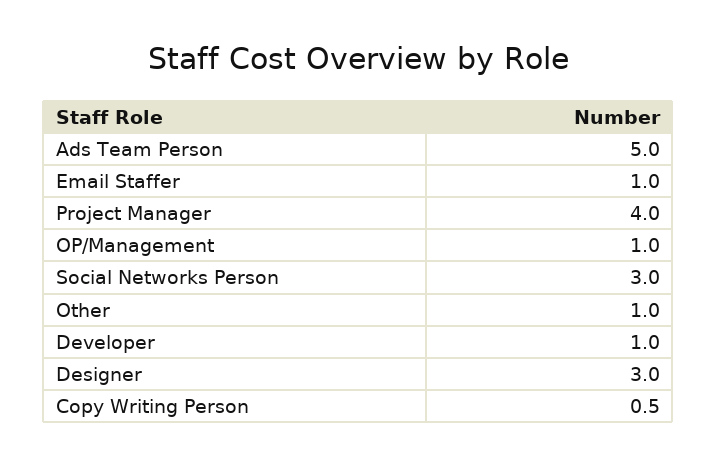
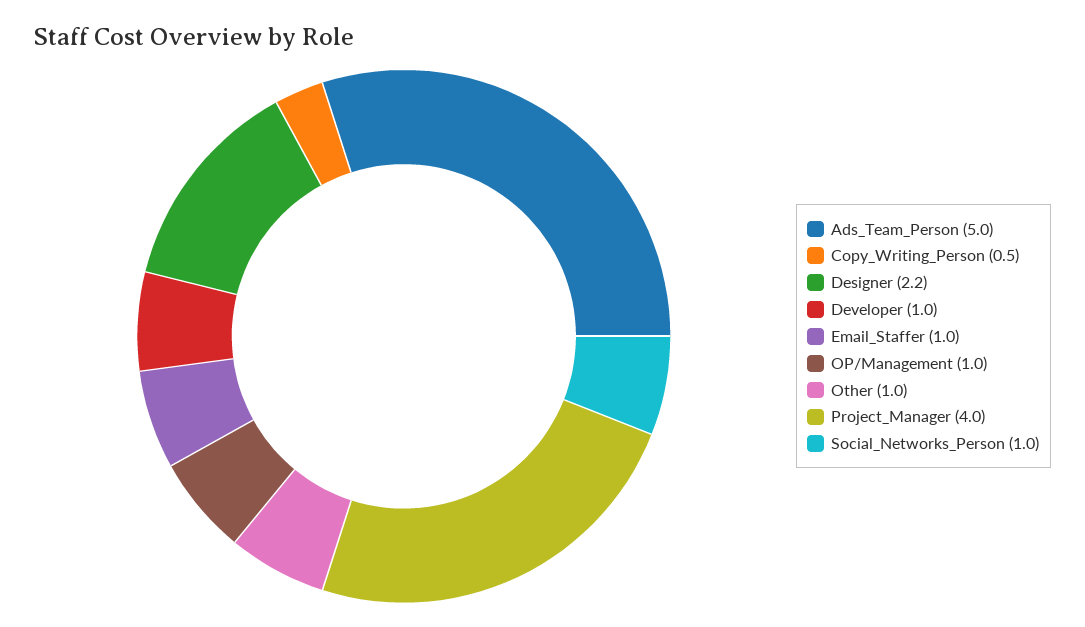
Social Networks Person: 3 -> 1
Designer: 3 -> 2.2

